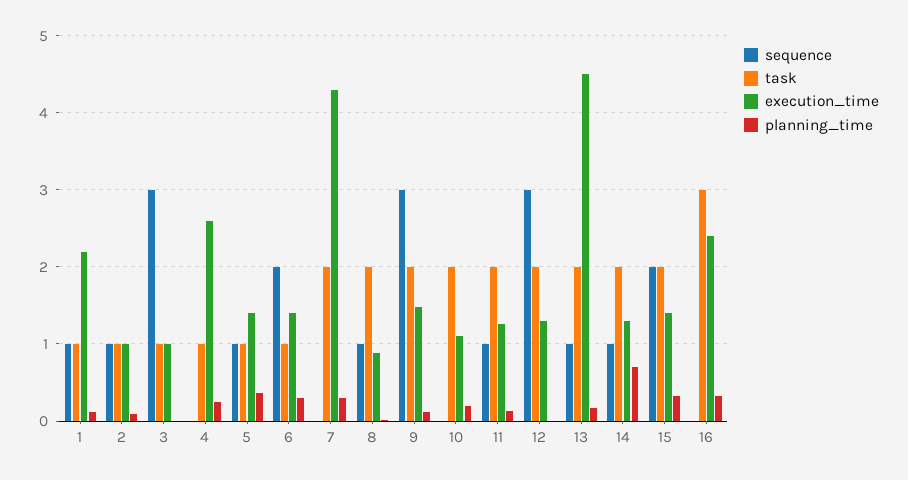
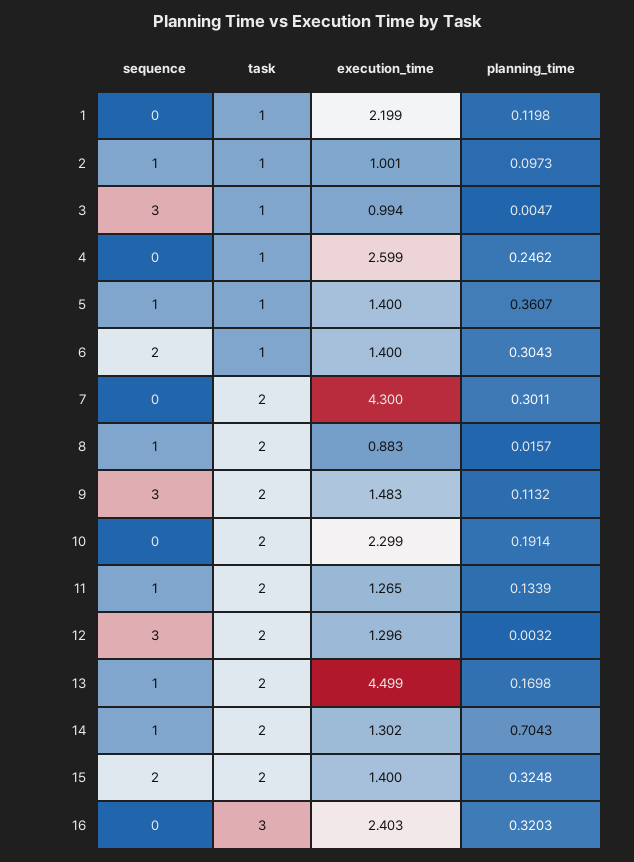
sequence, 1: 1 -> 0
execution_time, 10: 1.1 -> 2.299

